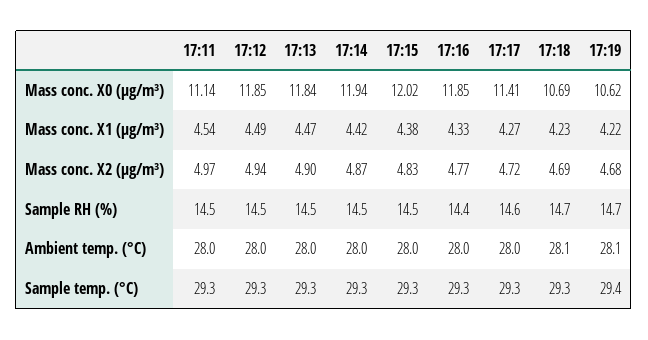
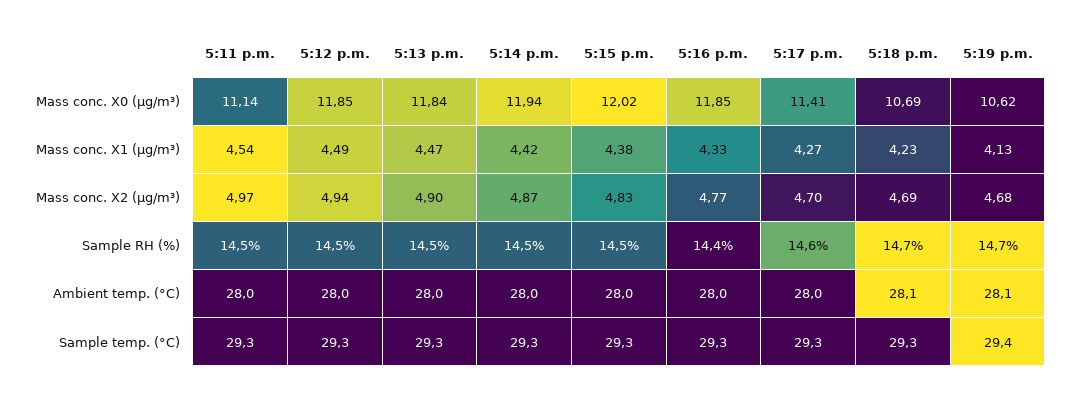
17:19, Mass conc. X1 (μg/m³): 4.22 -> 4.13
17:17, Mass conc. X2 (μg/m³): 4.72 -> 4.7

